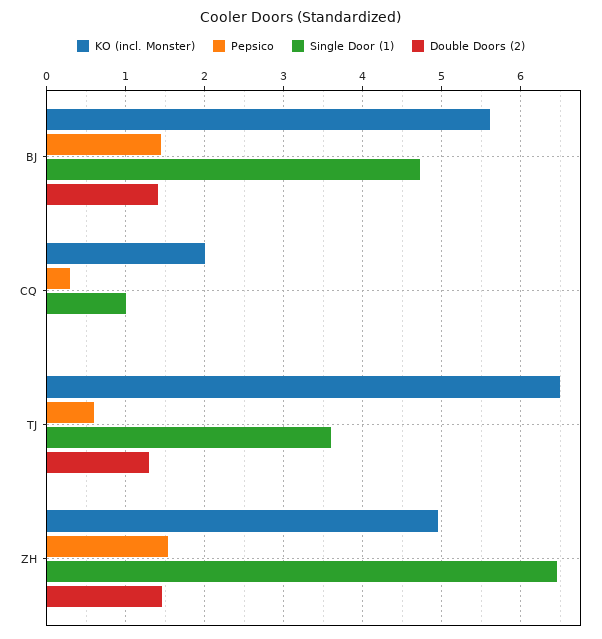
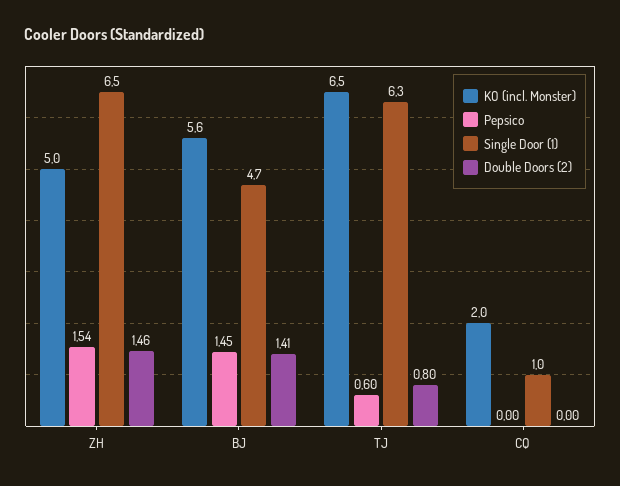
Pepsico, CQ: 0.3 -> 0
Single Door (1), TJ: 3.6 -> 6.3
Double Doors (2), TJ: 1.3 -> 0.8

